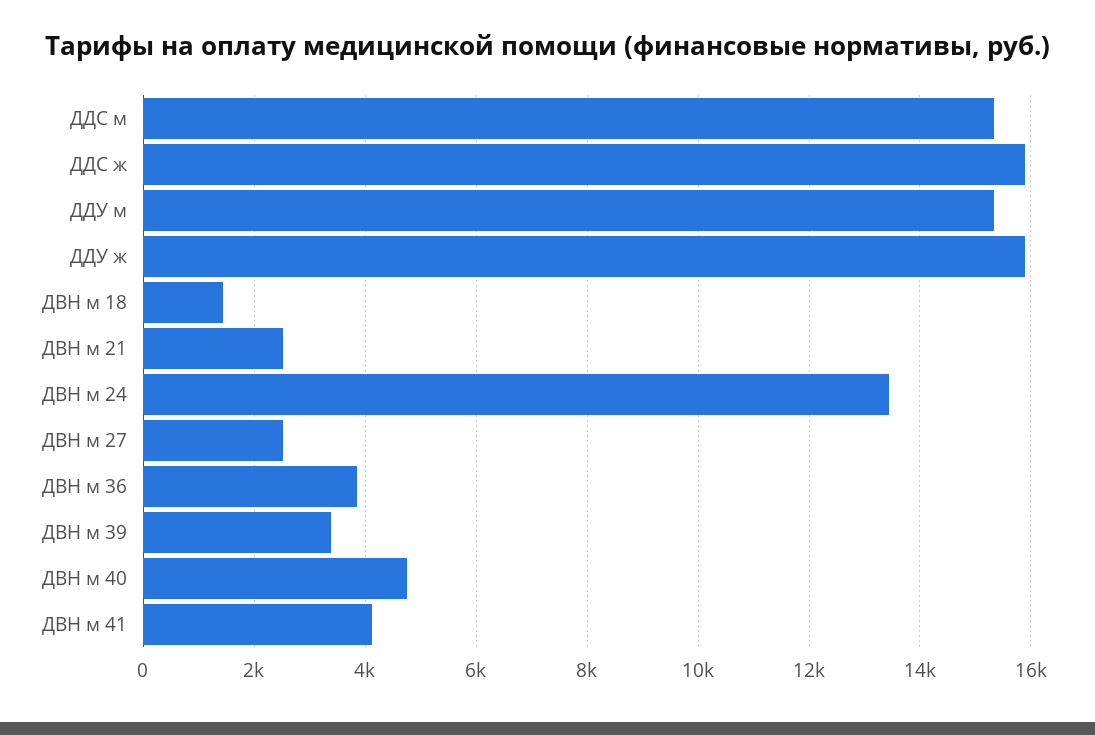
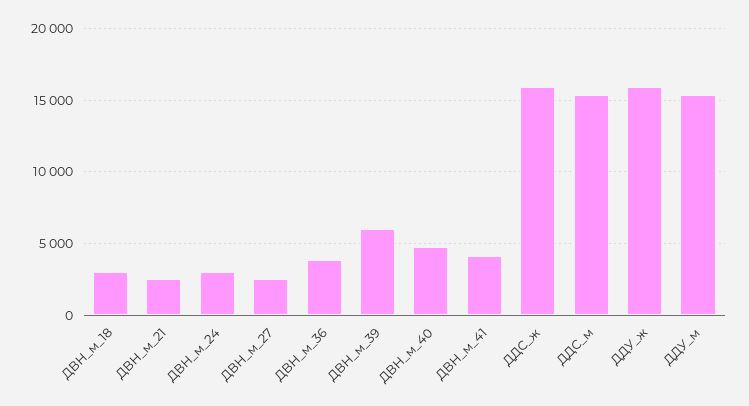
ДВН м 18: 1400 -> 3000
ДВН м 24: 13400 -> 3000
ДВН м 39: 3400 -> 6000

